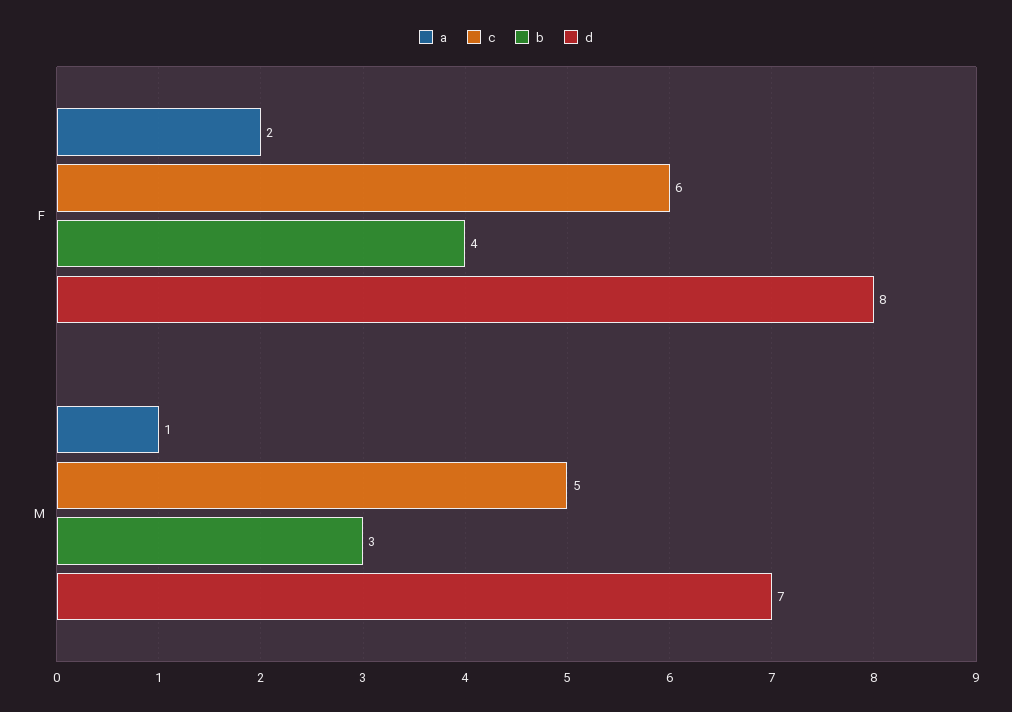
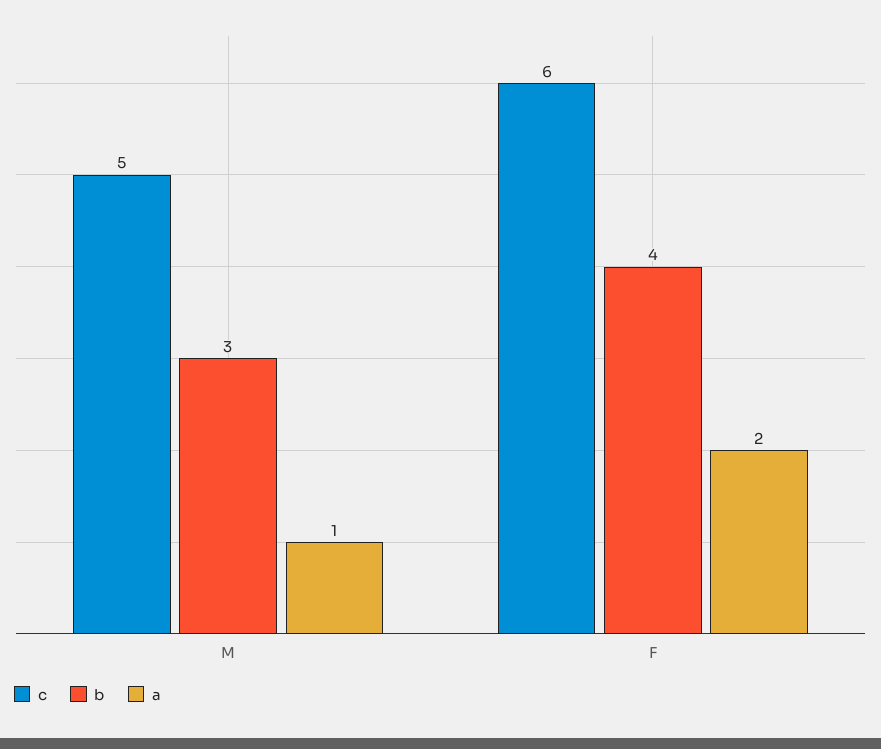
d, F: 8 -> none
d, M: 7 -> none

